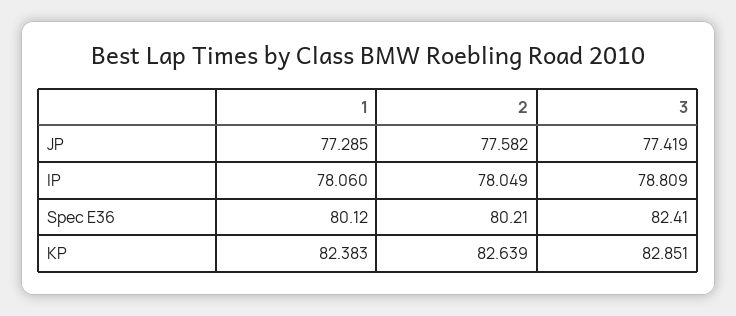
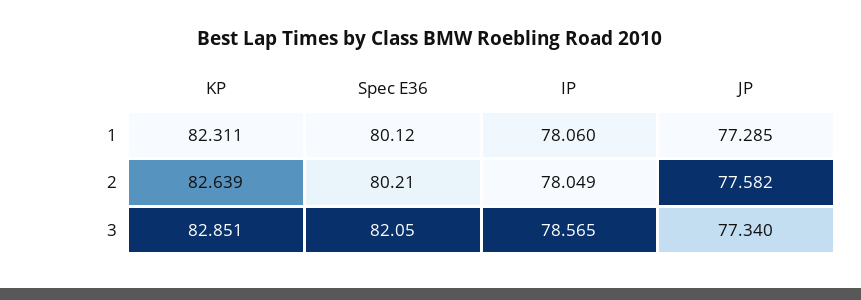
3, JP: 77.419 -> 77.34
3, IP: 78.809 -> 78.565
3, Spec E36: 82.41 -> 82.05
1, KP: 82.383 -> 82.311

